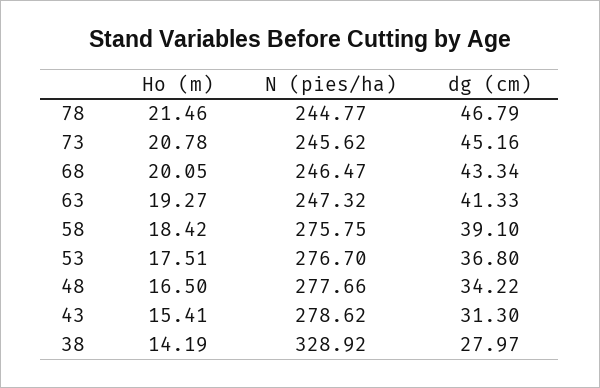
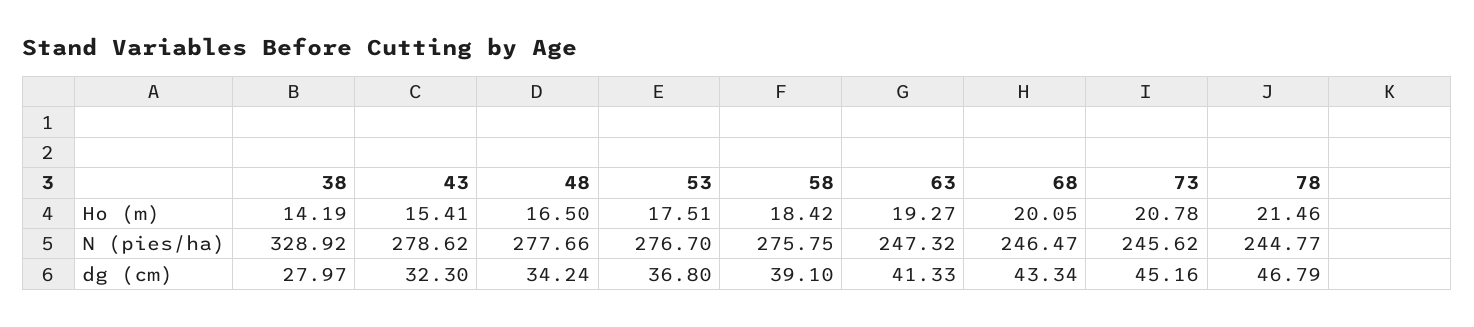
dg (cm), 48: 34.22 -> 34.24
dg (cm), 43: 31.3 -> 32.3

